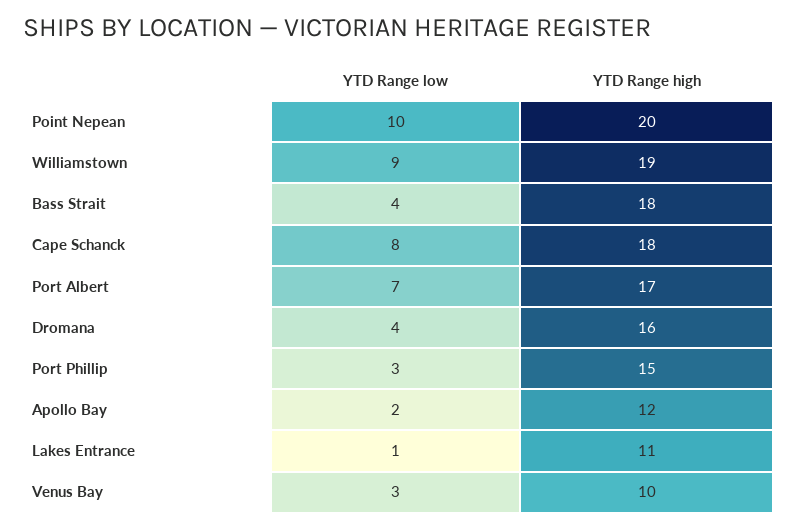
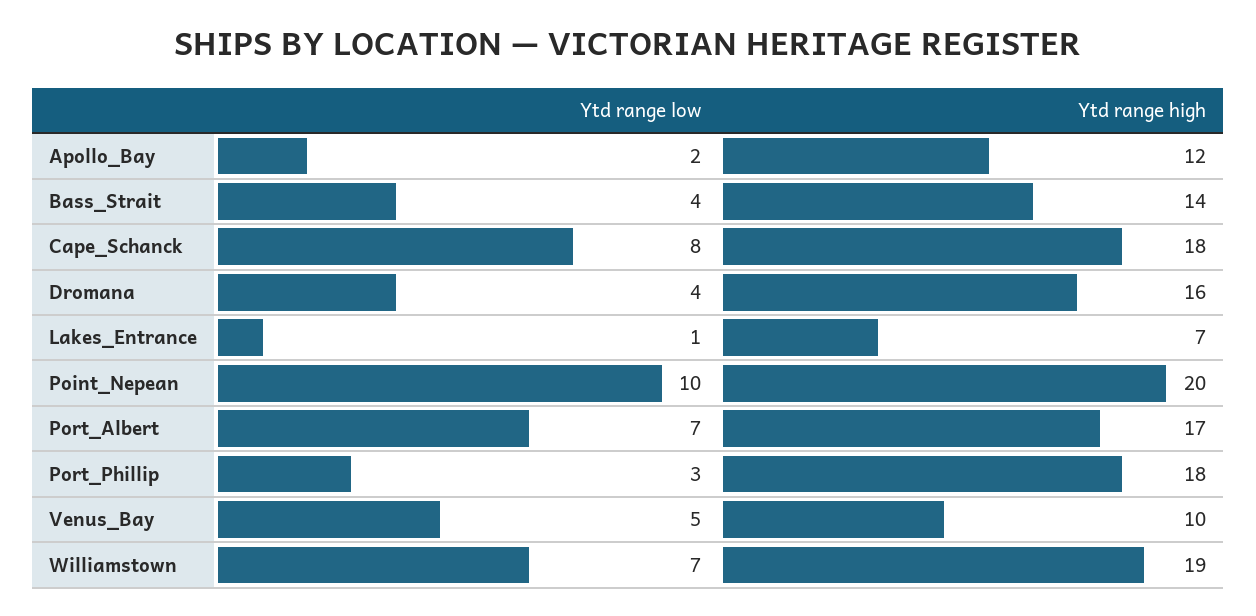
YTD Range low, Williamstown: 9 -> 7
YTD Range high, Bass Strait: 18 -> 14
YTD Range high, Port Phillip: 15 -> 18
YTD Range high, Lakes Entrance: 11 -> 7
YTD Range low, Venus Bay: 3 -> 5

